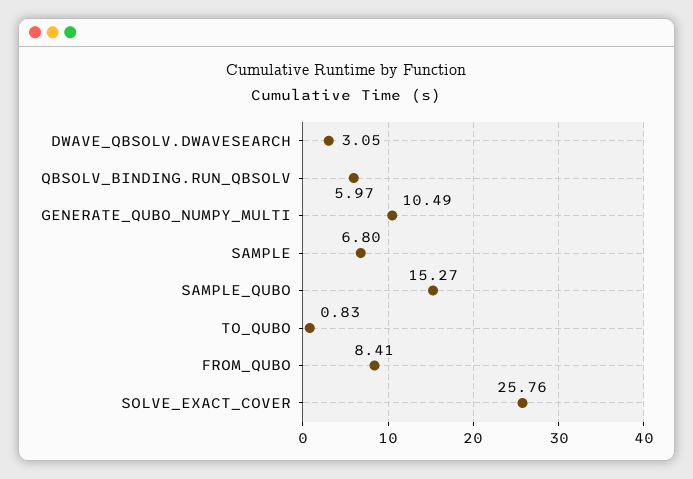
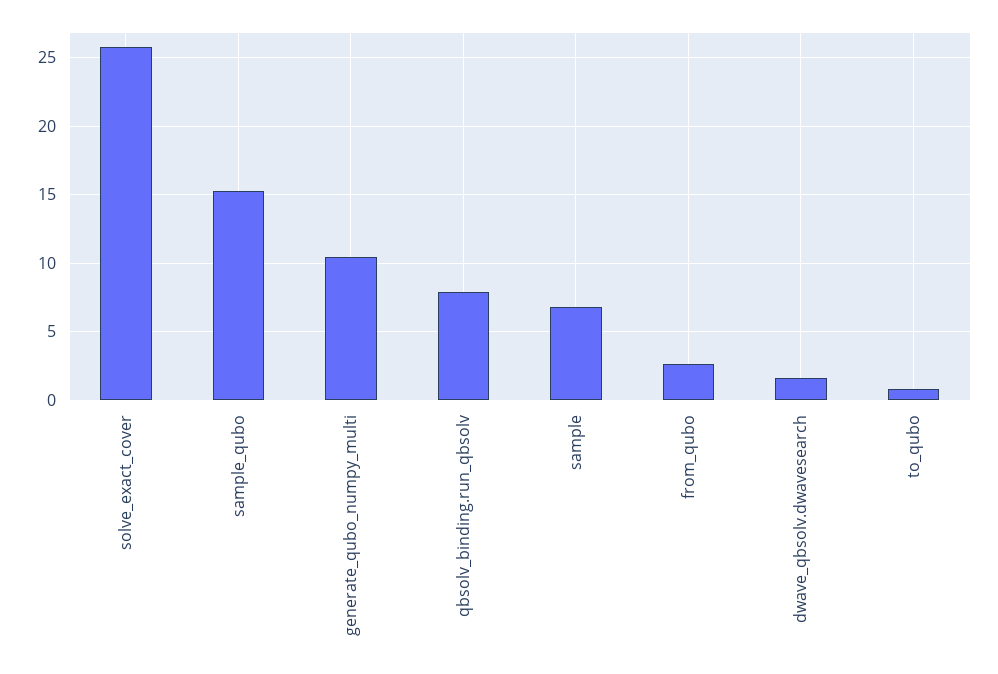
DWAVE_QBSOLV.DWAVESEARCH: 3.05 -> 1.5
QBSOLV_BINDING.RUN_QBSOLV: 5.97 -> 8
FROM_QUBO: 8.41 -> 2.5

